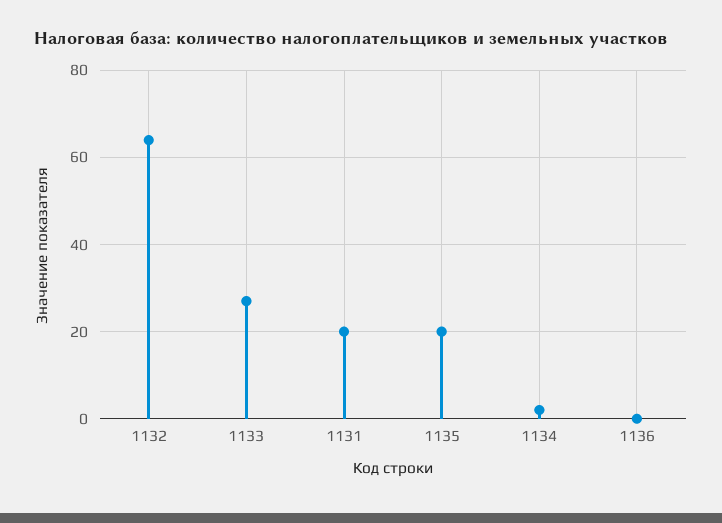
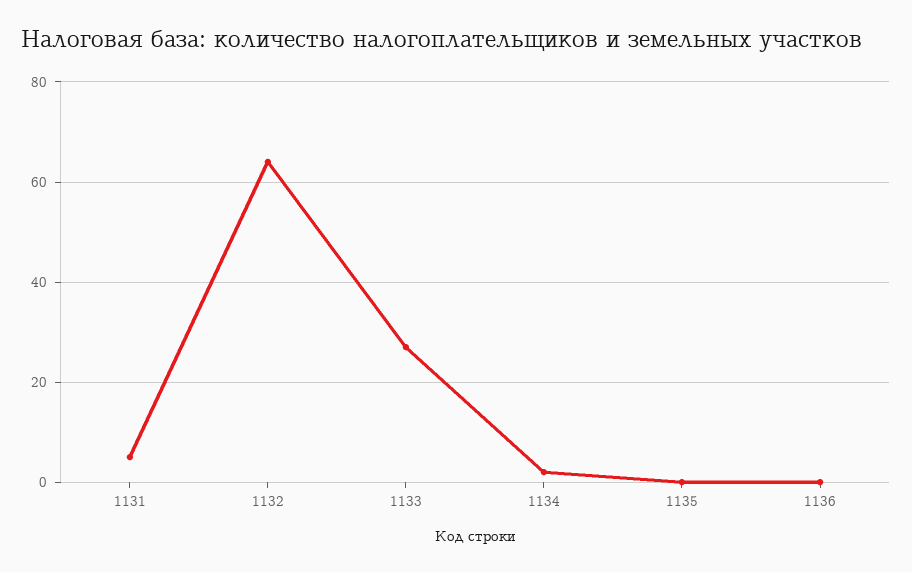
1131: 20 -> 5
1135: 20 -> 0

